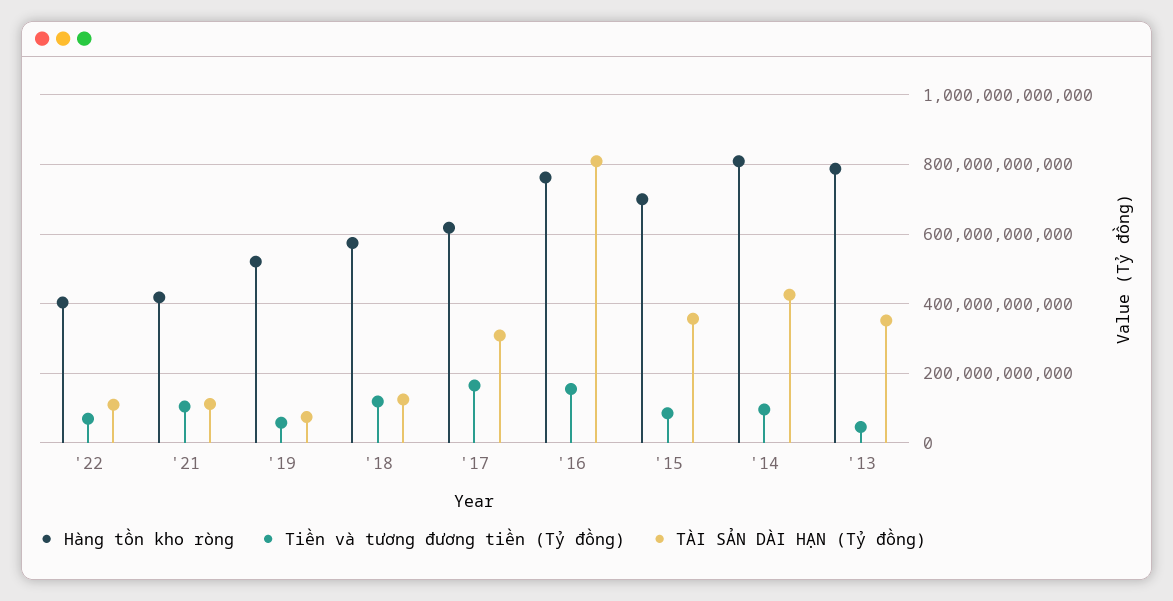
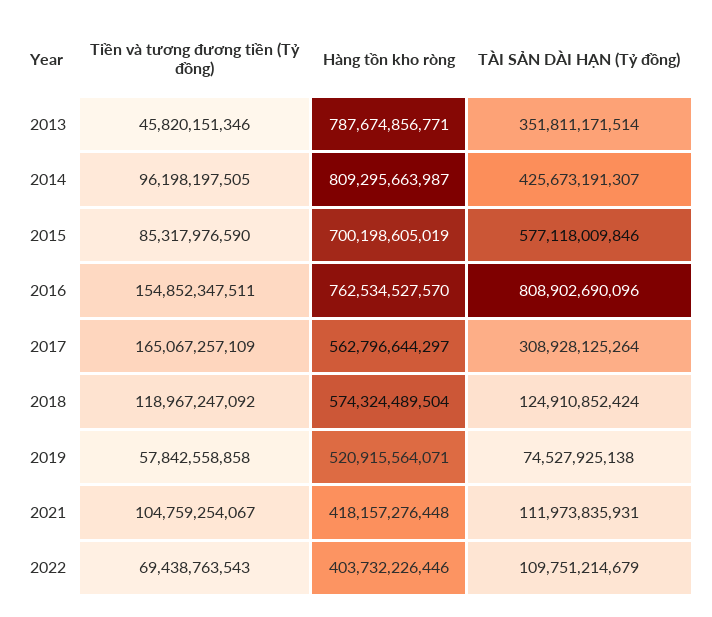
Hàng tồn kho ròng, '17: 620000000000 -> 562796644297
TÀI SẢN DÀI HẠN (Tỷ đồng), '15: 360000000000 -> 577118009846

